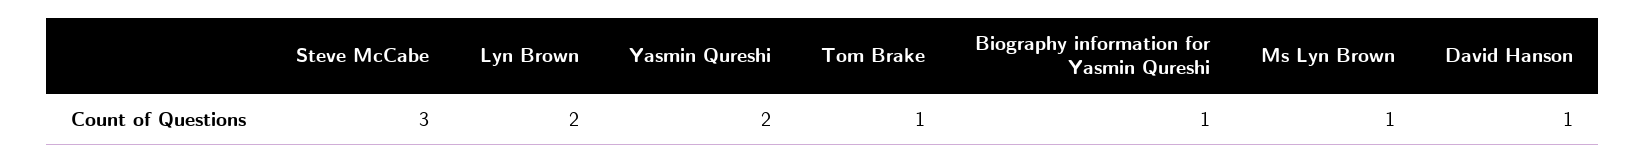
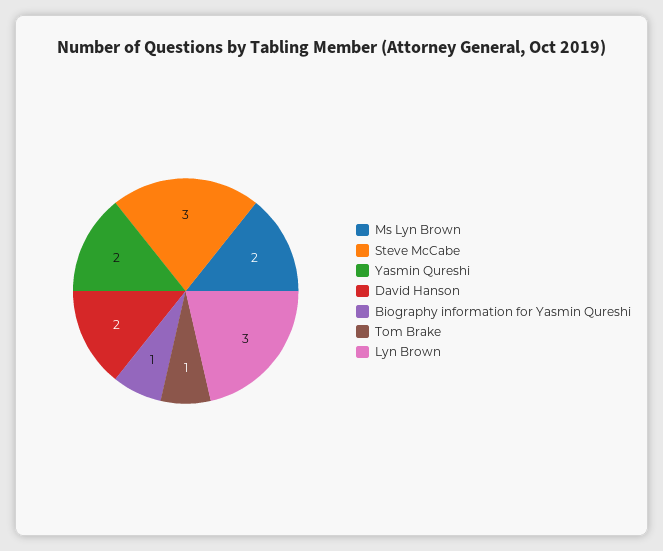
Lyn Brown: 2 -> 3
Ms Lyn Brown: 1 -> 2
David Hanson: 1 -> 2

